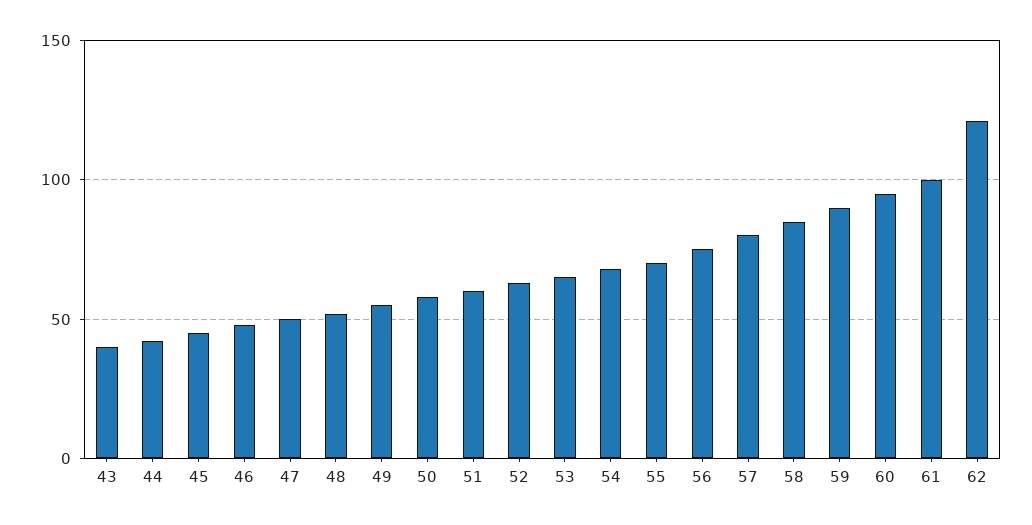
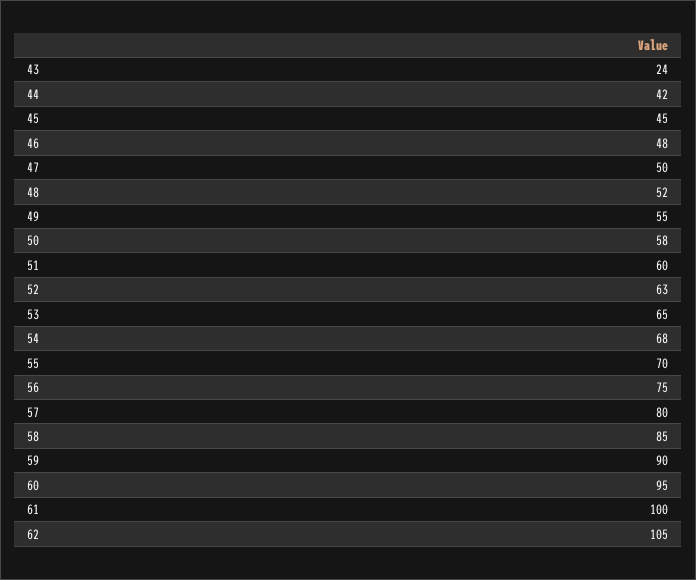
43: 40 -> 24
62: 120 -> 105

